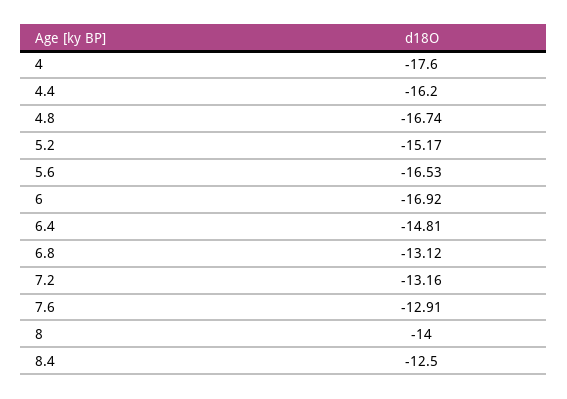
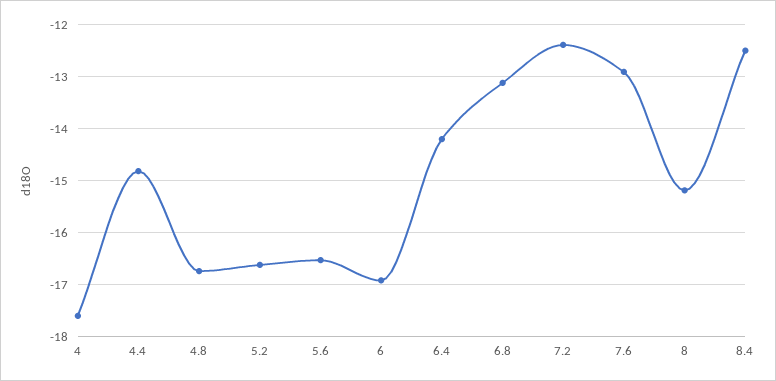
4.4: -16.2 -> -14.8
5.2: -15.17 -> -16.6
6.4: -14.81 -> -14.2
7.2: -13.16 -> -12.4
8: -14 -> -15.2

